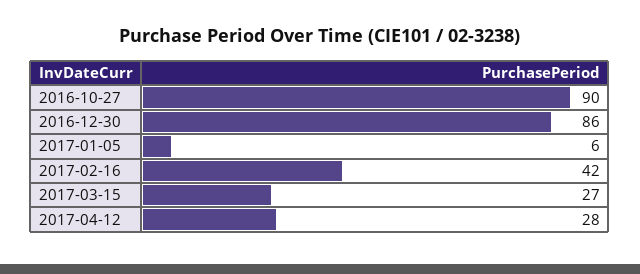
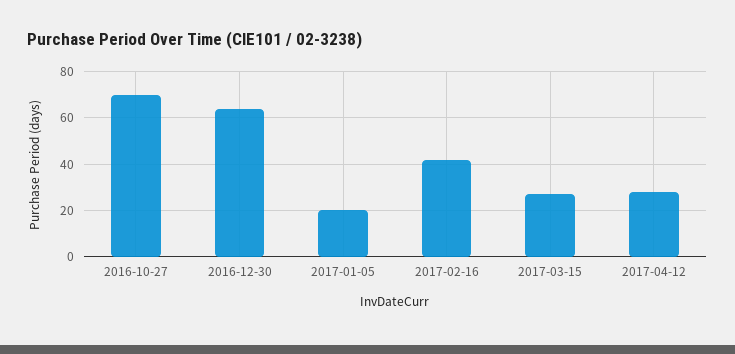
2016-10-27: 90 -> 70
2016-12-30: 86 -> 65
2017-01-05: 6 -> 20

